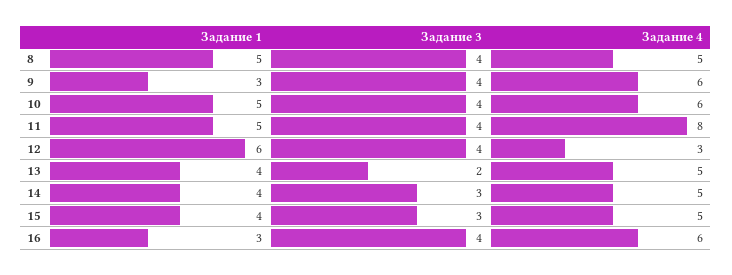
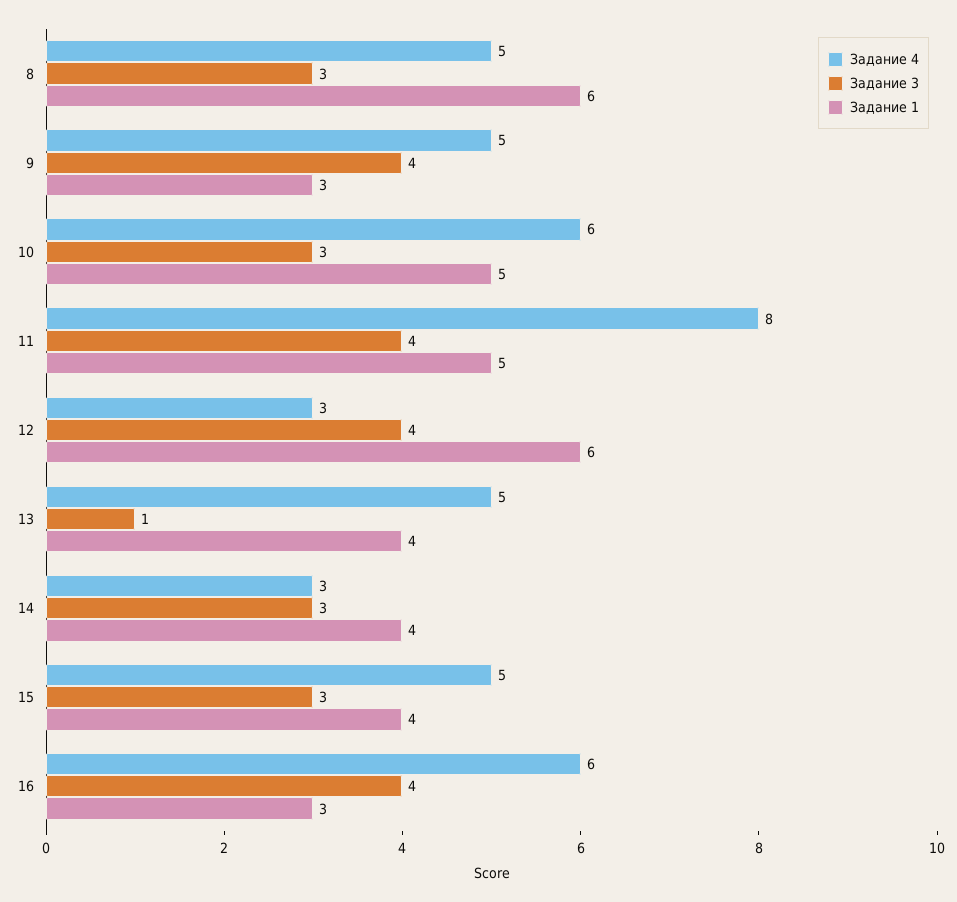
Задание 1, 8: 5 -> 6
Задание 3, 8: 4 -> 3
Задание 4, 9: 6 -> 5
Задание 3, 10: 4 -> 3
Задание 3, 13: 2 -> 1
Задание 4, 14: 5 -> 3

